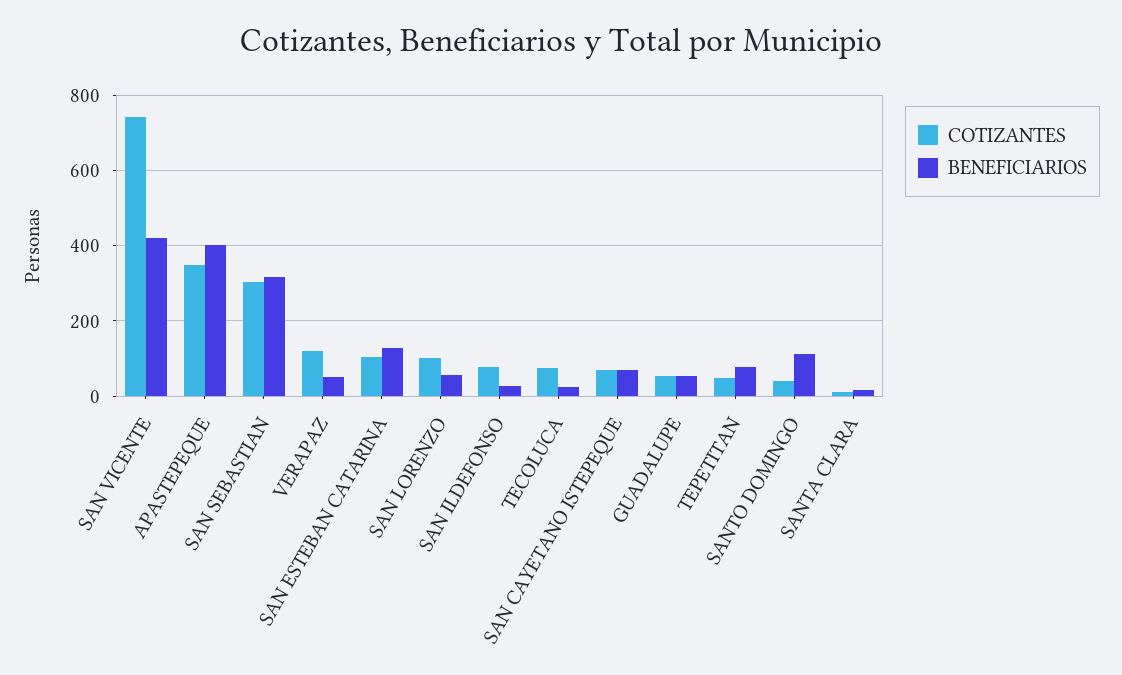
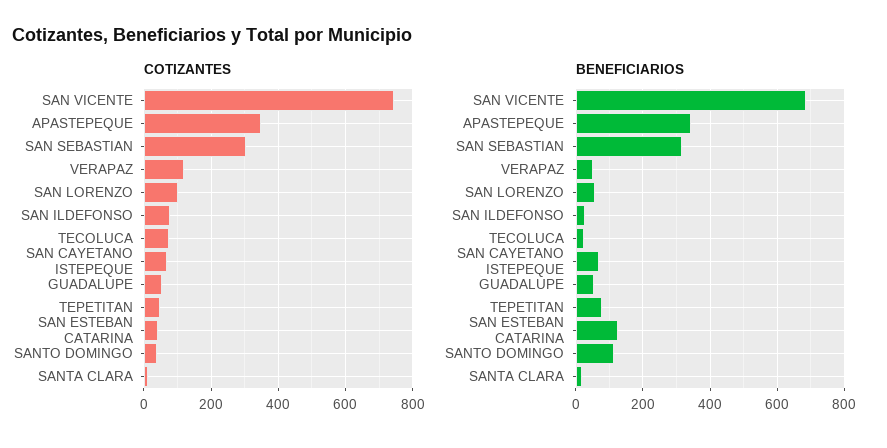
BENEFICIARIOS, SAN VICENTE: 420 -> 680
BENEFICIARIOS, APASTEPEQUE: 400 -> 340
COTIZANTES, SAN ESTEBAN CATARINA: 100 -> 40

